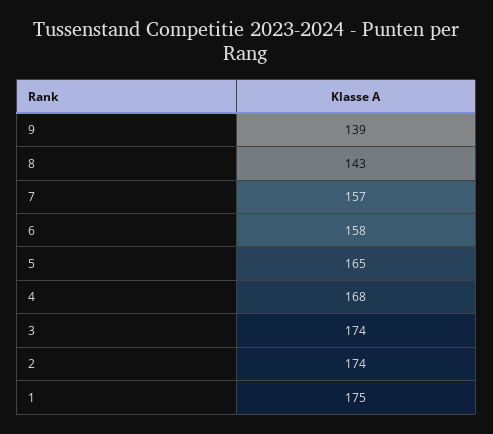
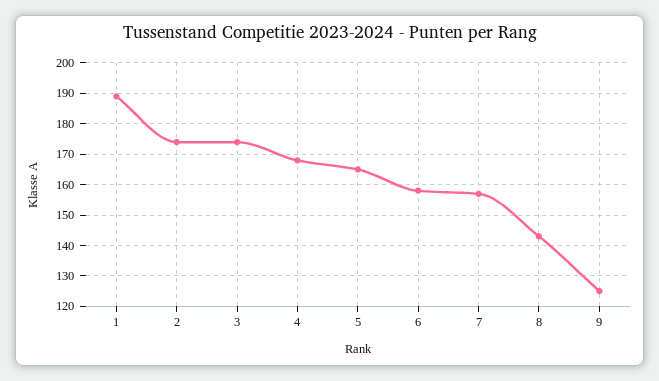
9: 139 -> 125
1: 175 -> 190

